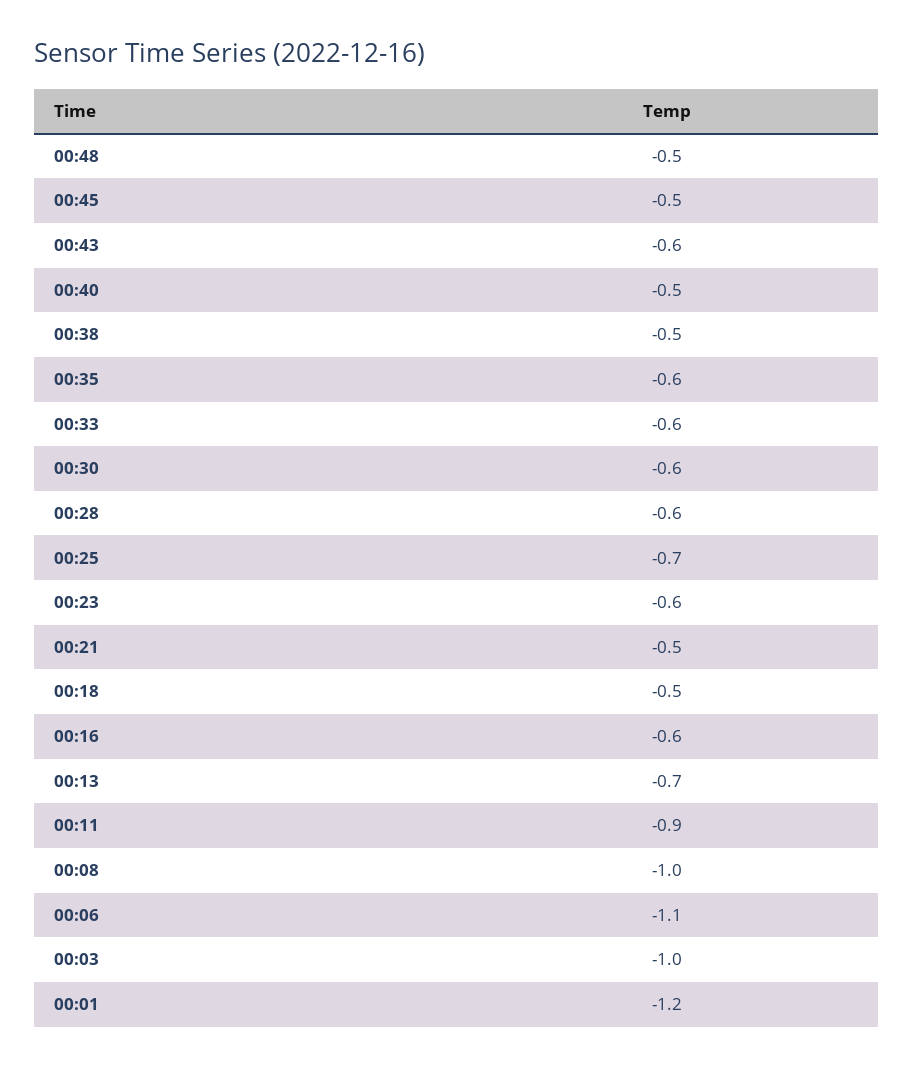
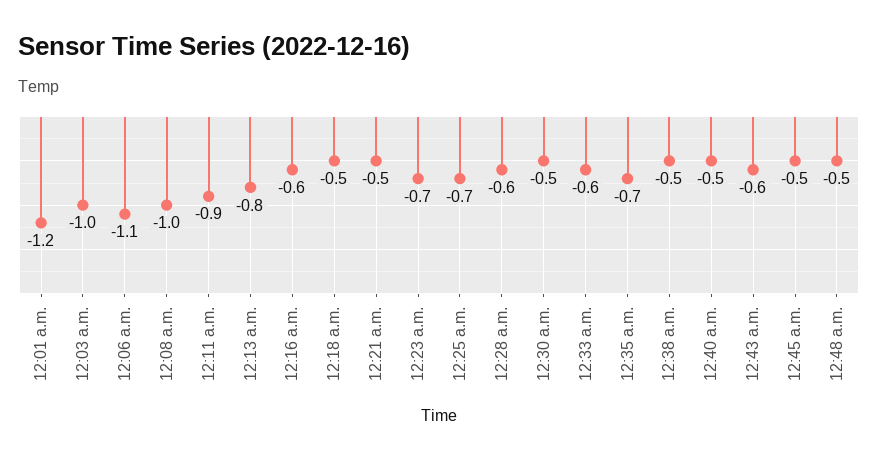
00:35: -0.6 -> -0.7
00:30: -0.6 -> -0.5
00:23: -0.6 -> -0.7
00:13: -0.7 -> -0.8

